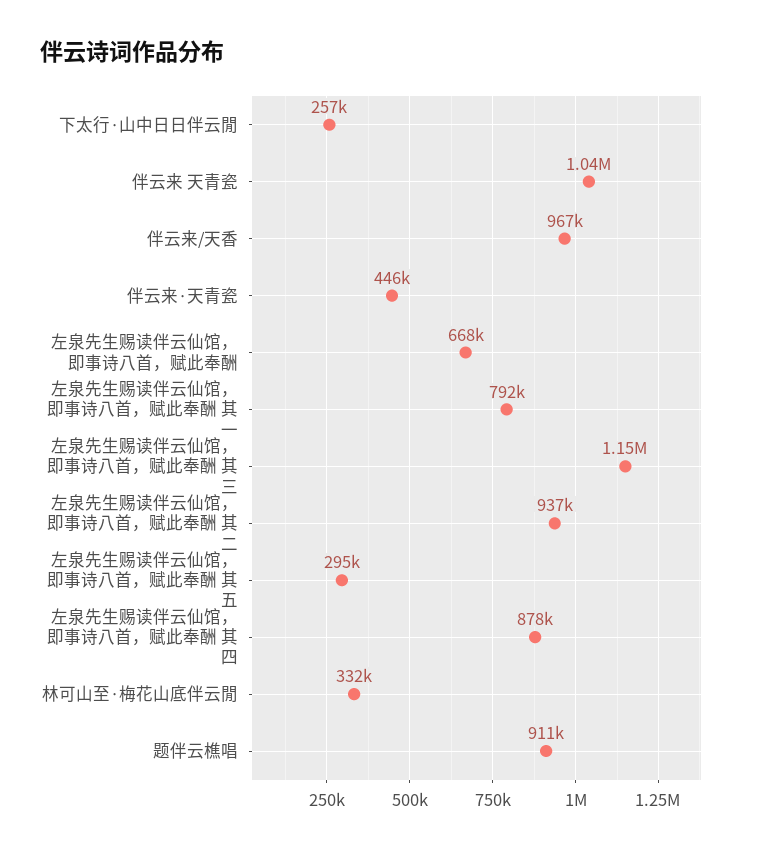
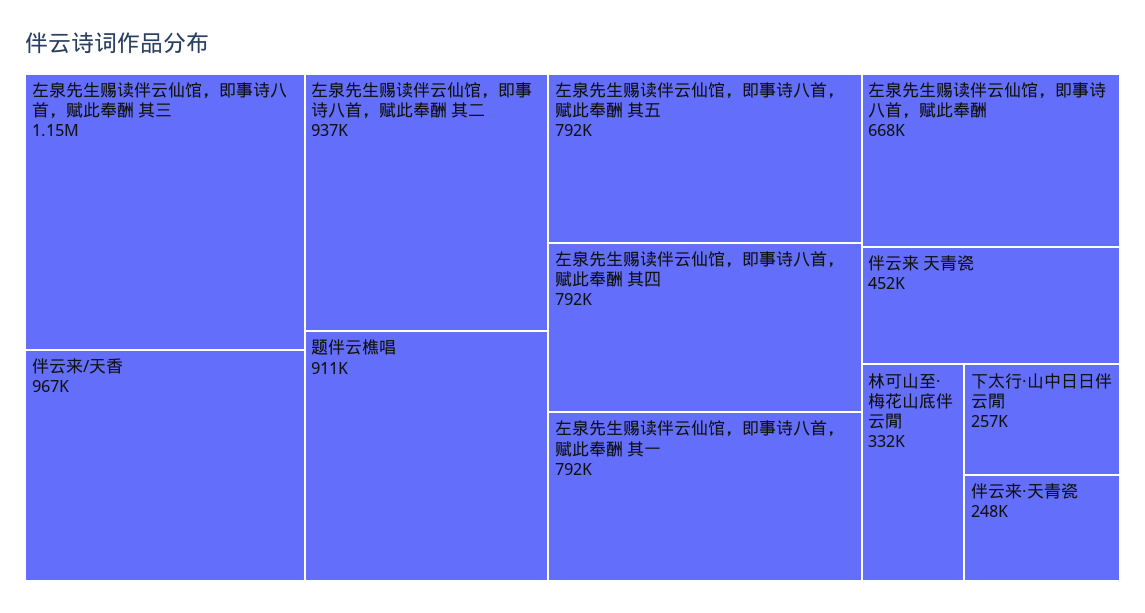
伴云来 天青瓷: 1040000 -> 452000
伴云来·天青瓷: 446000 -> 248000
左泉先生赐读伴云仙馆，即事诗八首，赋此奉酬 其五: 295000 -> 792000
左泉先生赐读伴云仙馆，即事诗八首，赋此奉酬 其四: 878000 -> 792000

